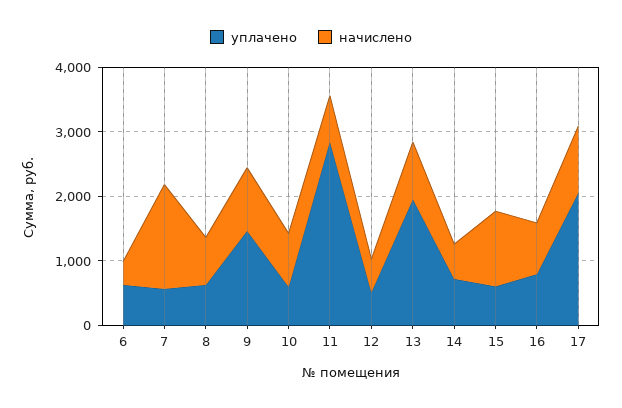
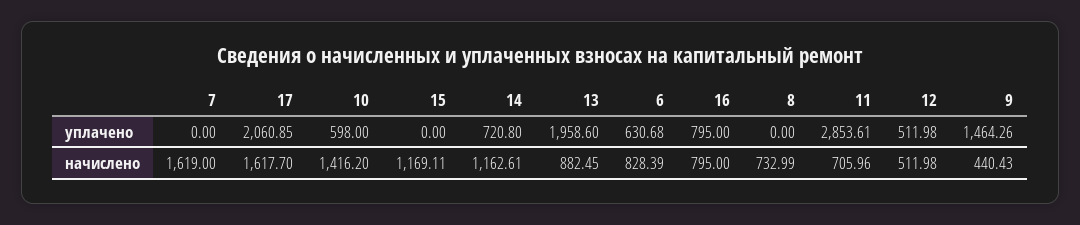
начислено, 6: 400 -> 828.39
уплачено, 7: 600 -> 0
уплачено, 8: 600 -> 0
начислено, 9: 1000 -> 440.43
начислено, 10: 800 -> 1416.2
начислено, 14: 600 -> 1162.61
уплачено, 15: 600 -> 0
начислено, 17: 1000 -> 1617.7

